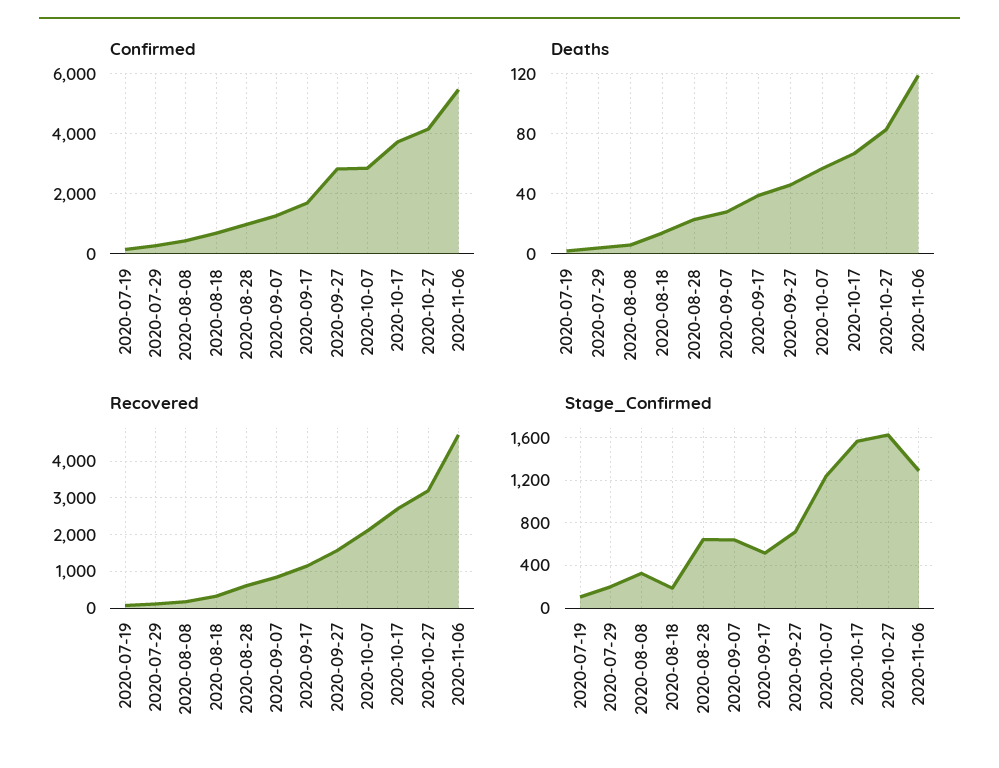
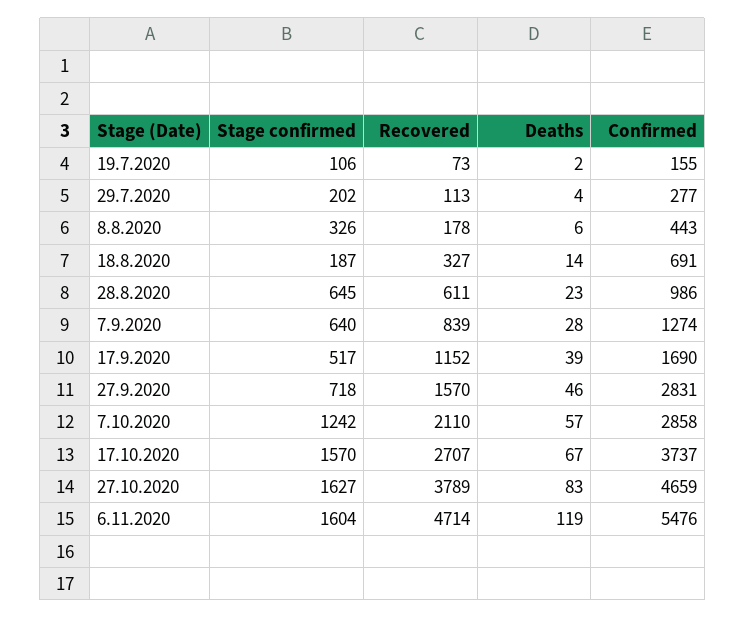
Confirmed, 2020-10-27: 4200 -> 4659
Recovered, 2020-10-27: 3200 -> 3789
Stage_Confirmed, 2020-11-06: 1300 -> 1604

